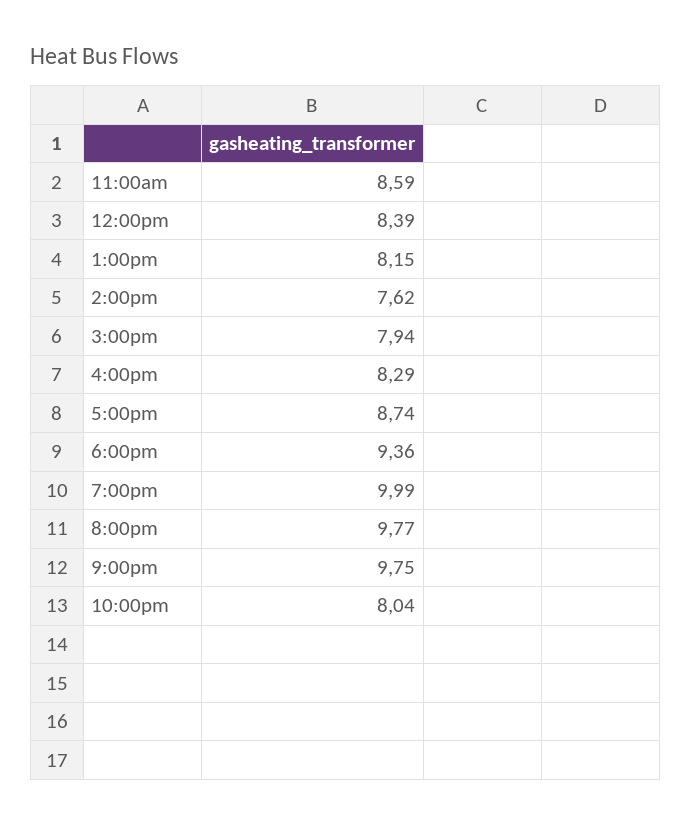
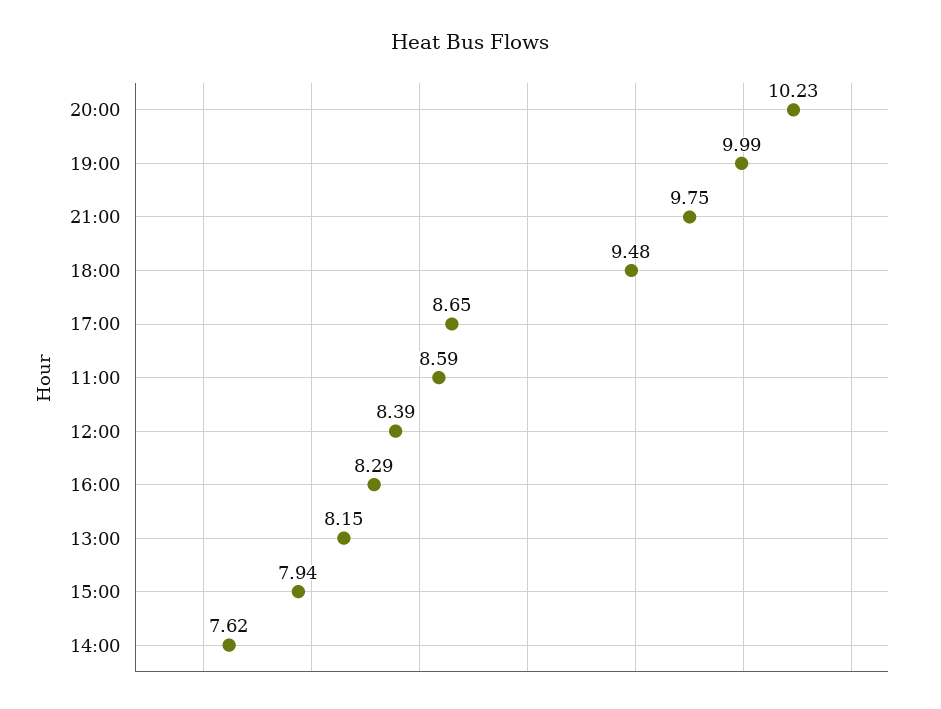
5:00pm: 8.74 -> 8.65
6:00pm: 9.36 -> 9.48
8:00pm: 9.77 -> 10.23
10:00pm: 8.04 -> none

